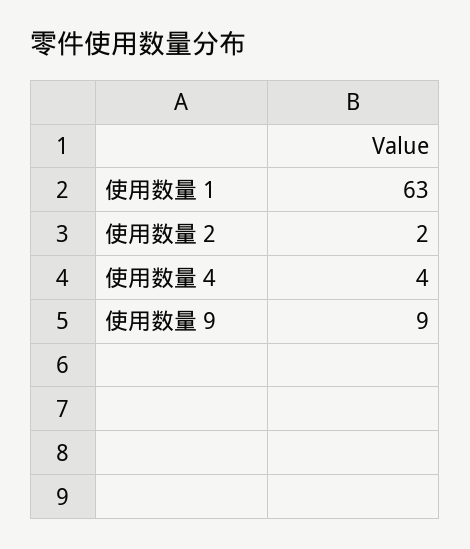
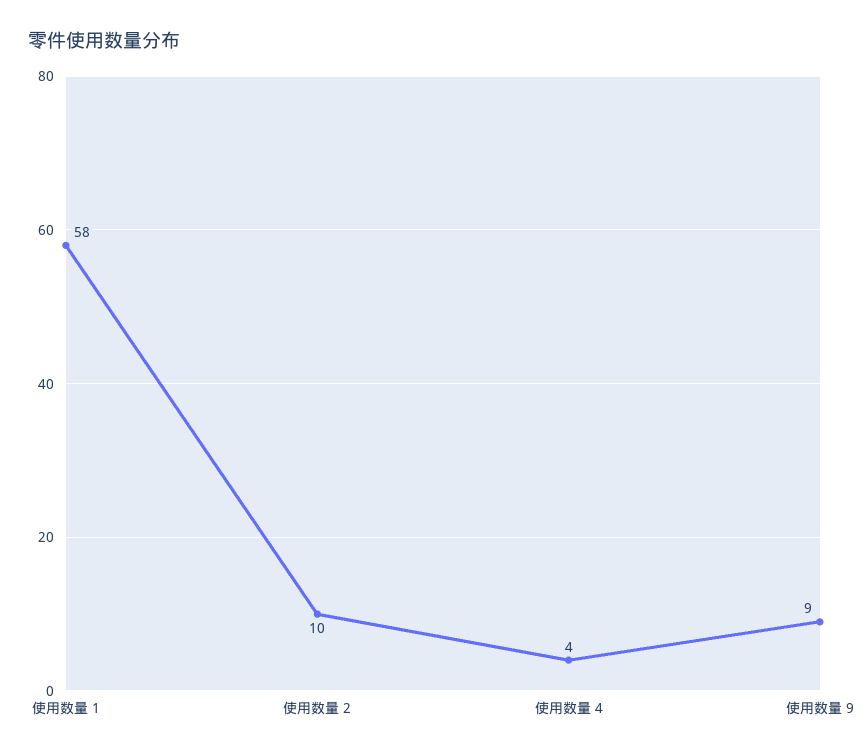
使用数量 1: 63 -> 58
使用数量 2: 2 -> 10

